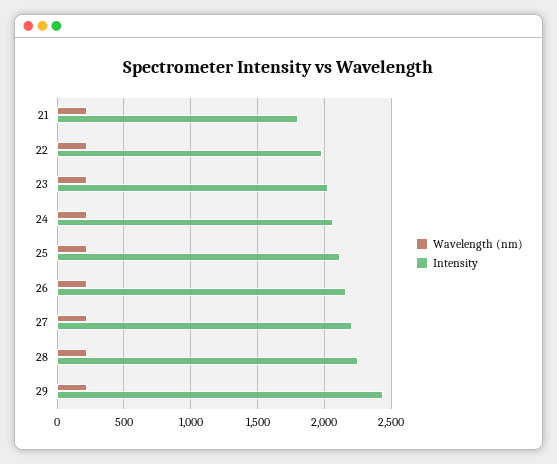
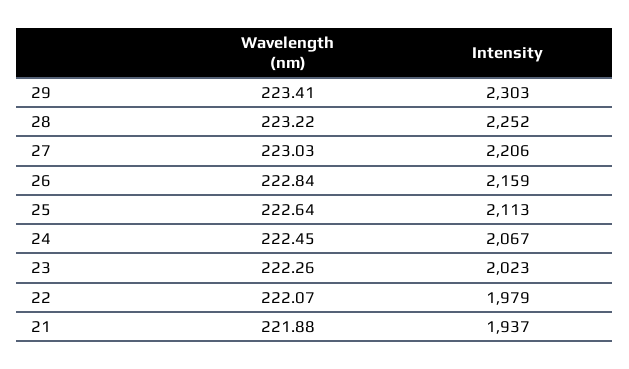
Intensity, 21: 1800 -> 1937
Intensity, 29: 2450 -> 2303

